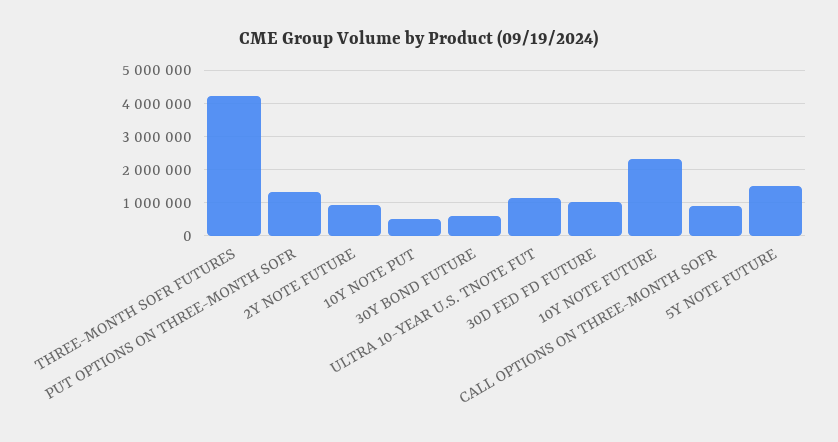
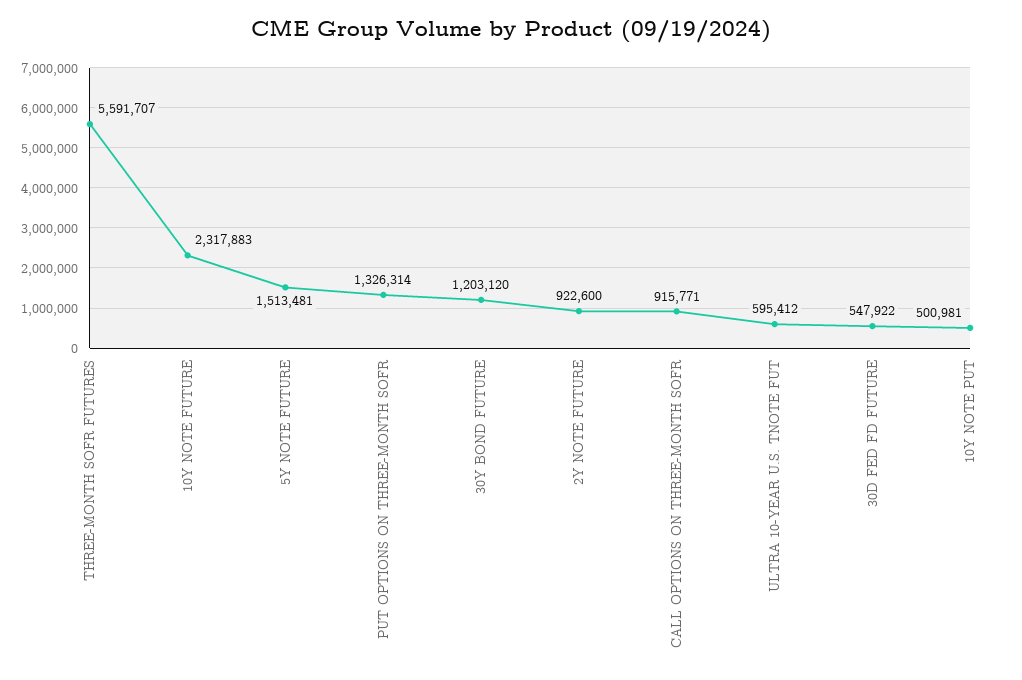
THREE-MONTH SOFR FUTURES: 4200000 -> 5591707
30Y BOND FUTURE: 600000 -> 1203120
ULTRA 10-YEAR U.S. TNOTE FUT: 1200000 -> 595412
30D FED FD FUTURE: 1000000 -> 547922

